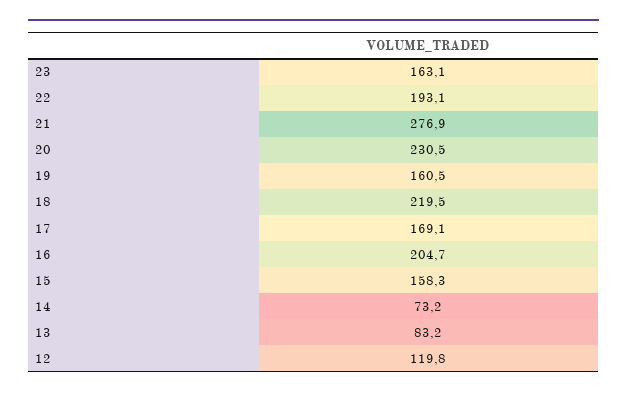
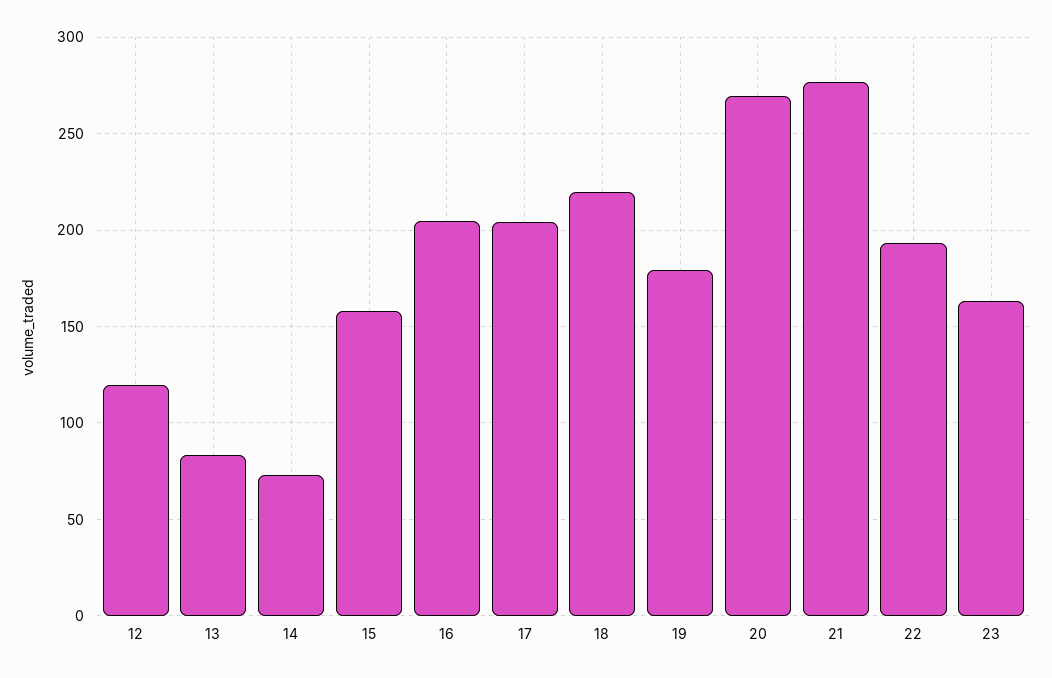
20: 230.5 -> 270
19: 160.5 -> 180
17: 169.1 -> 205

